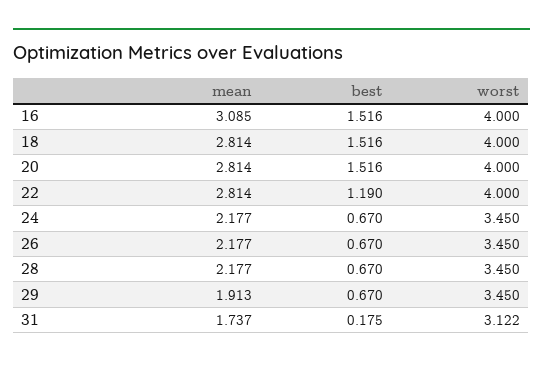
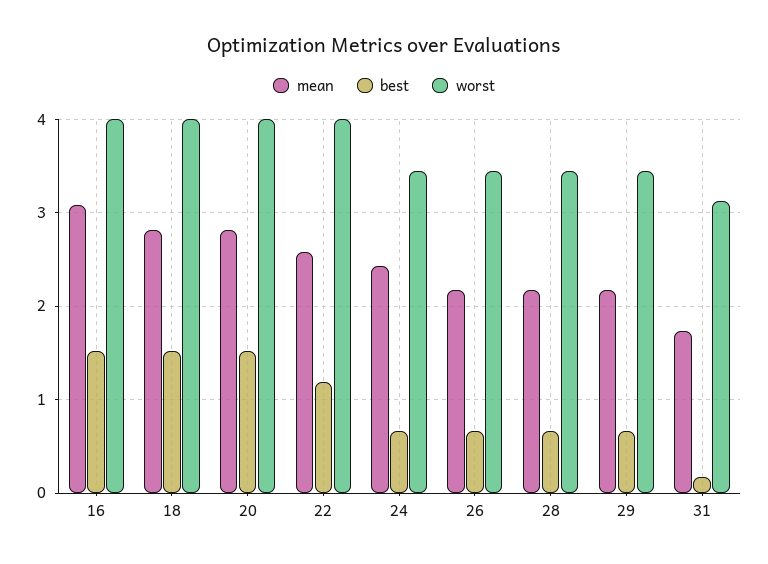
mean, 22: 2.814 -> 2.6
mean, 24: 2.177 -> 2.4
mean, 29: 1.913 -> 2.2

